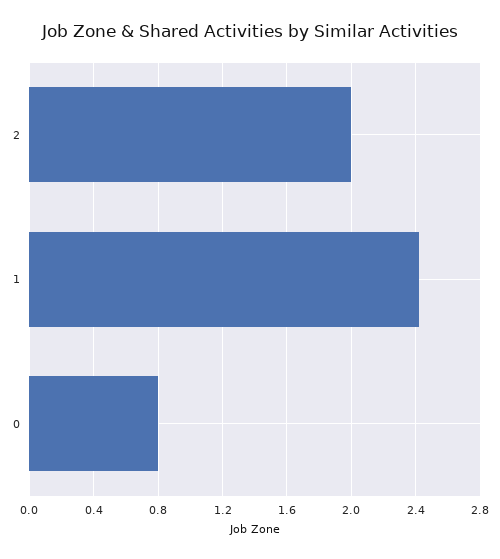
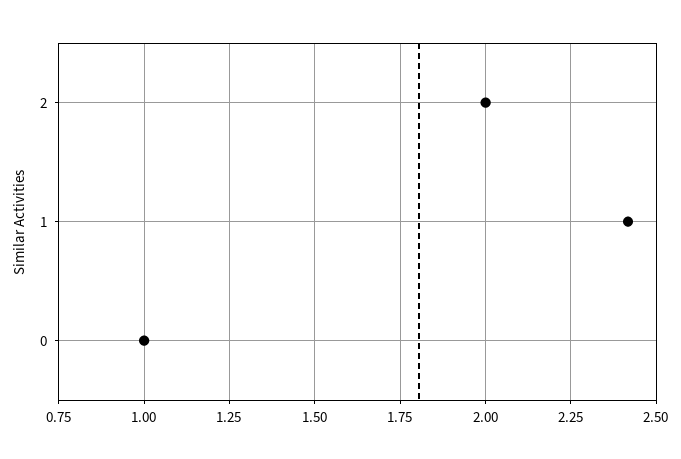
0: 0.8 -> 1

